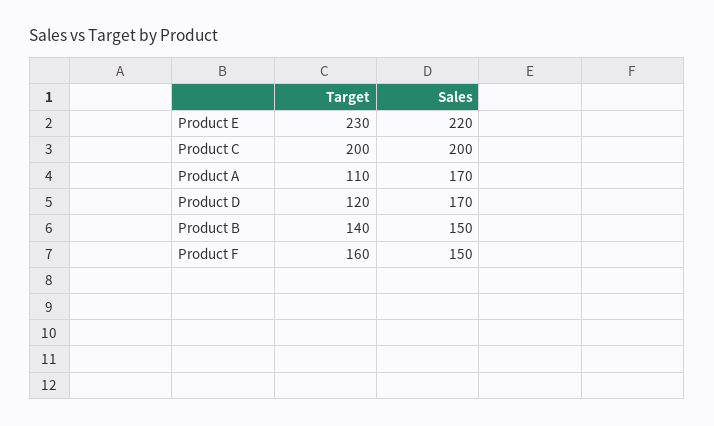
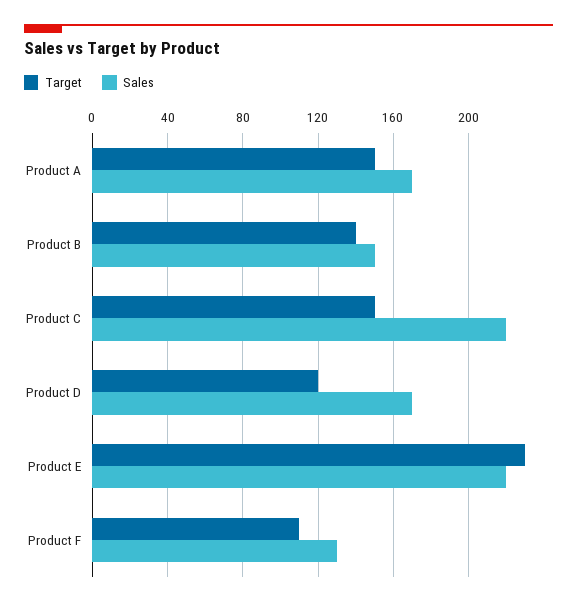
Target, Product C: 200 -> 150
Sales, Product C: 200 -> 220
Target, Product A: 110 -> 150
Target, Product F: 160 -> 110
Sales, Product F: 150 -> 130

